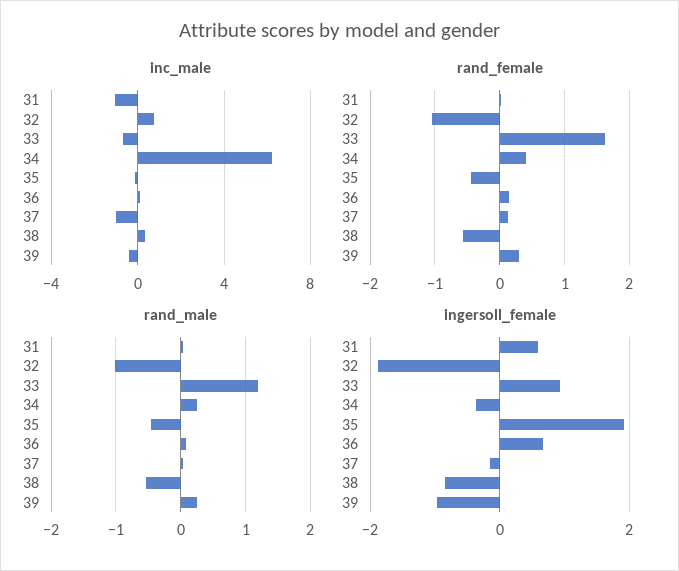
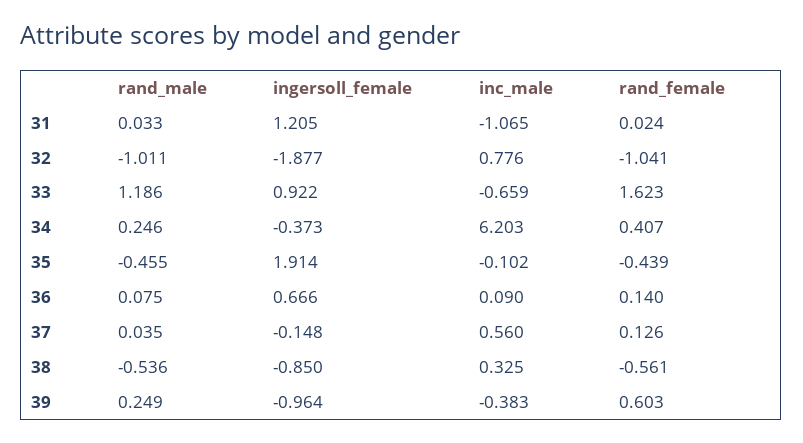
inc_male, 37: -1 -> 0.56
rand_female, 39: 0.3 -> 0.603
ingersoll_female, 31: 0.6 -> 1.205

